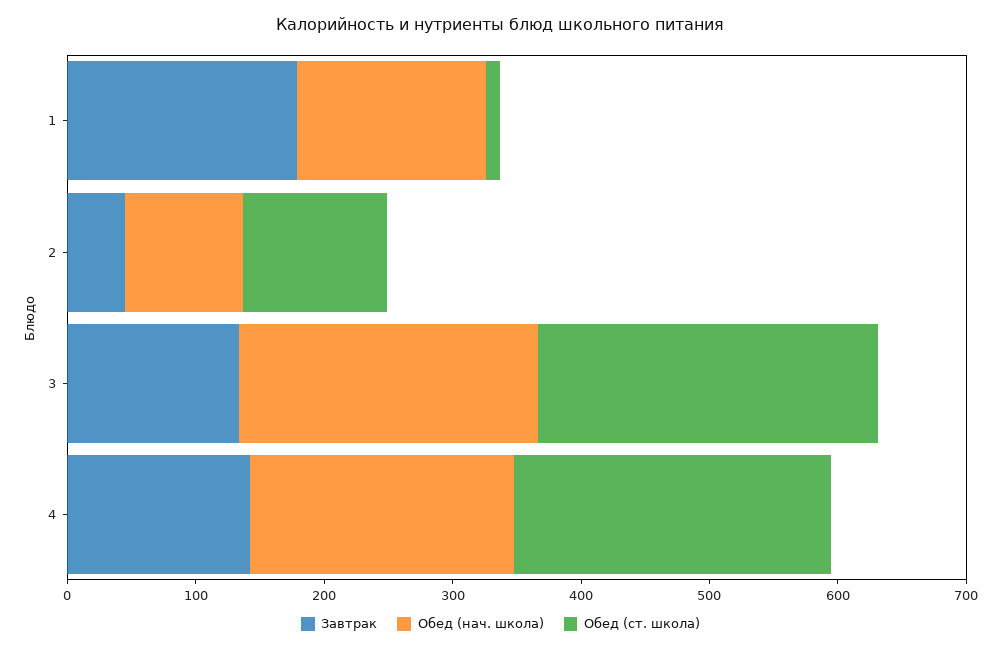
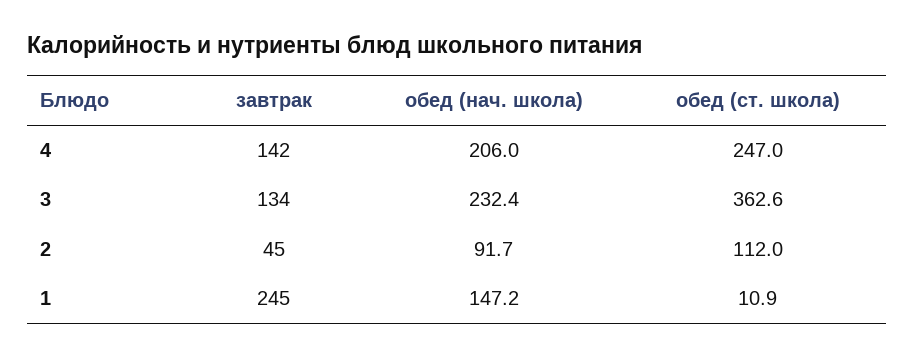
Завтрак, 1: 180 -> 245
Обед (ст. школа), 3: 260 -> 362.6

